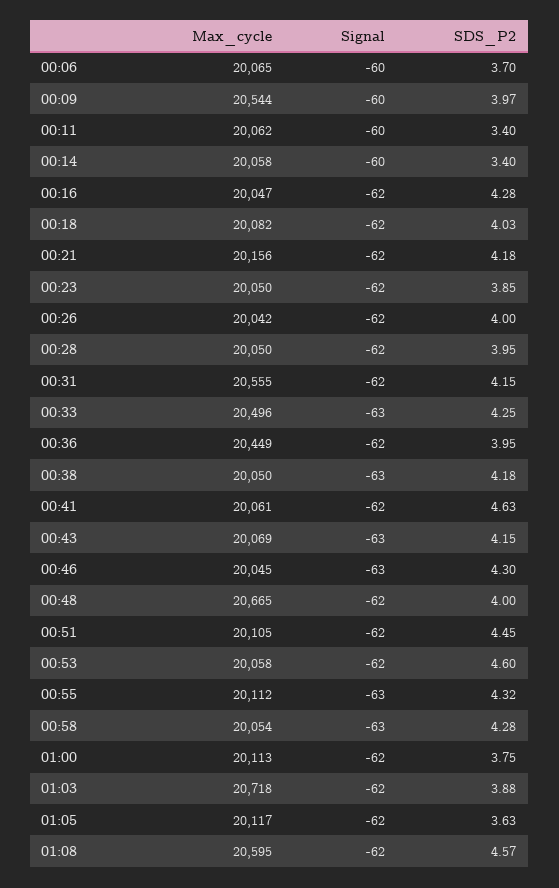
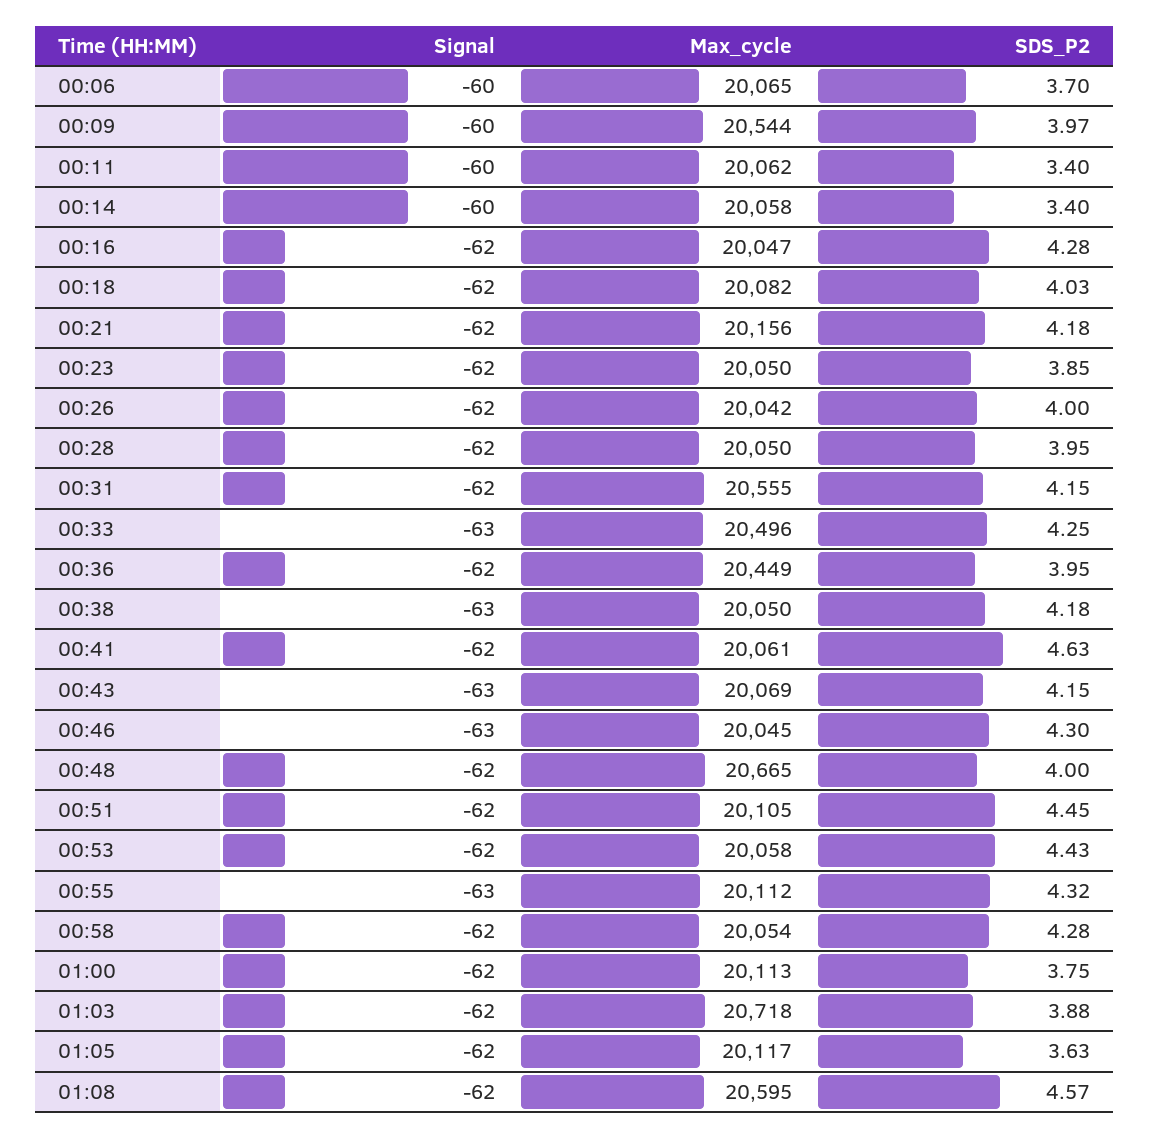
SDS_P2, 00:53: 4.6 -> 4.43
Signal, 00:58: -63 -> -62

